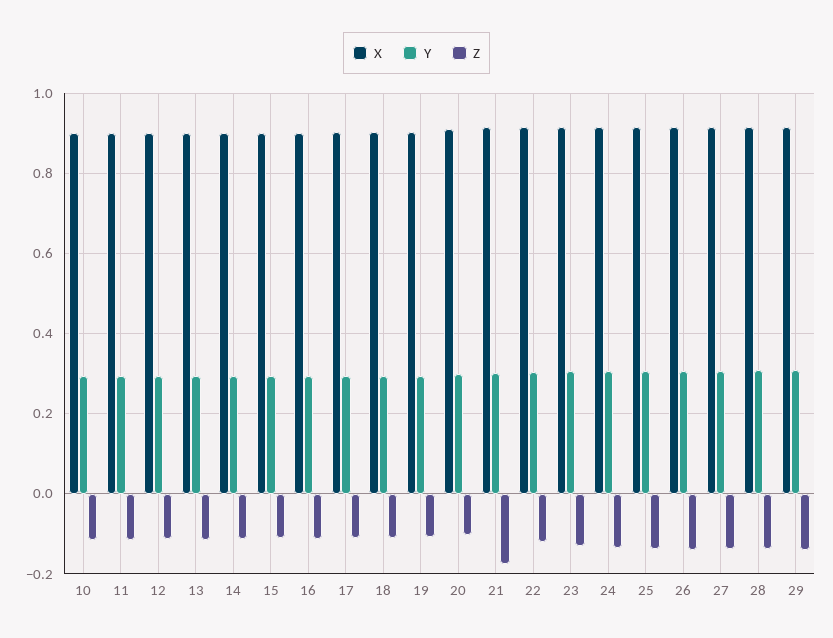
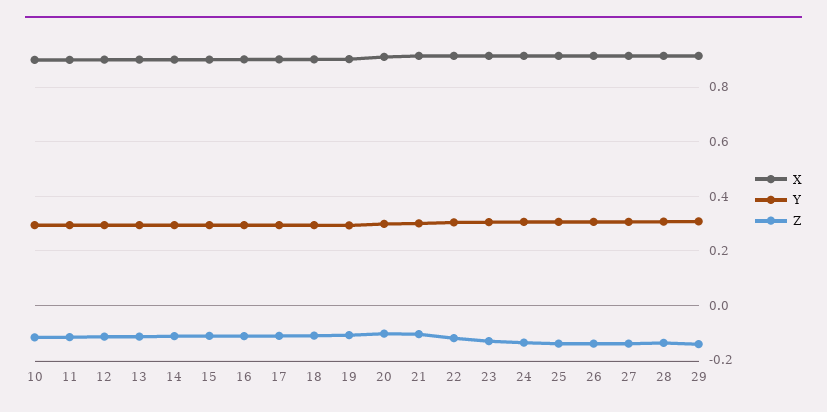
Z, 21: -0.18 -> -0.1

